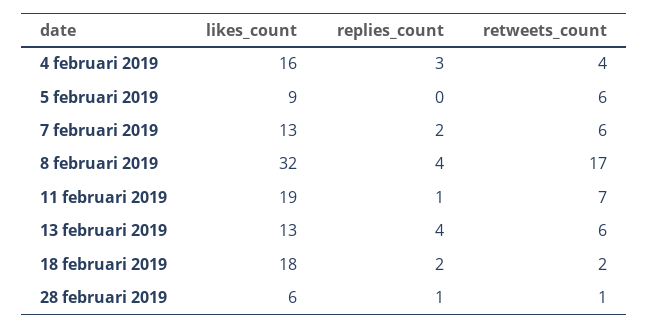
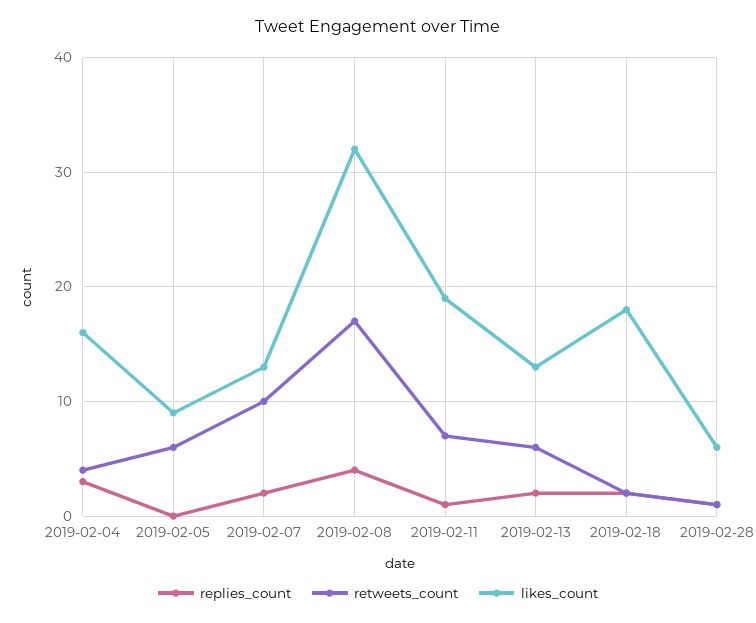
retweets_count, 7 februari 2019: 6 -> 10
replies_count, 13 februari 2019: 4 -> 2

